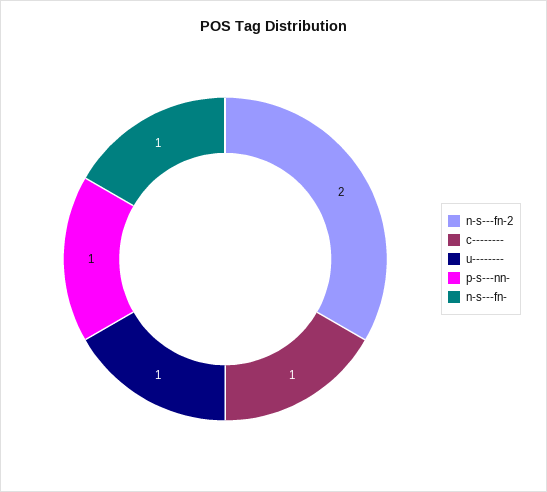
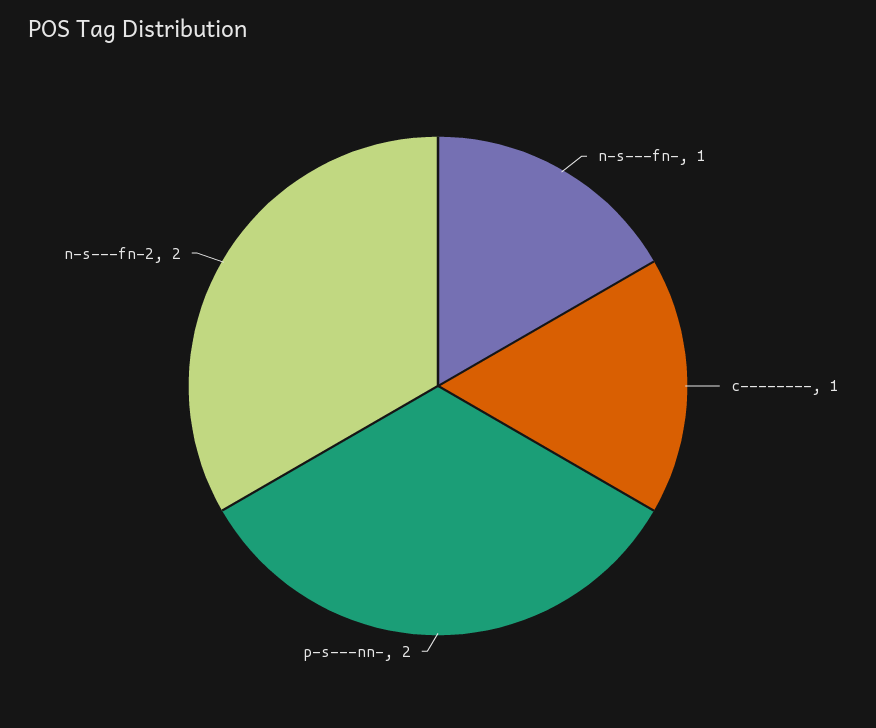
u--------: 1 -> none
p-s---nn-: 1 -> 2

